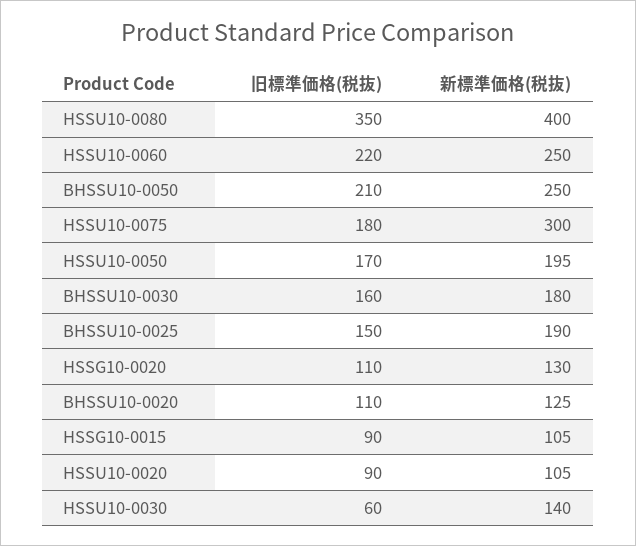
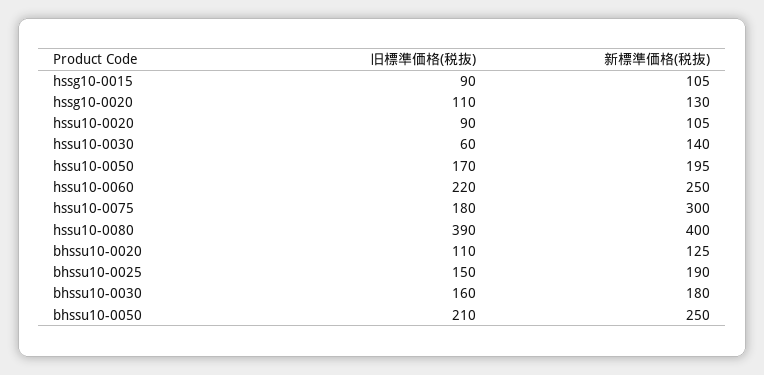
旧標準価格(税抜), HSSU10-0080: 350 -> 390

